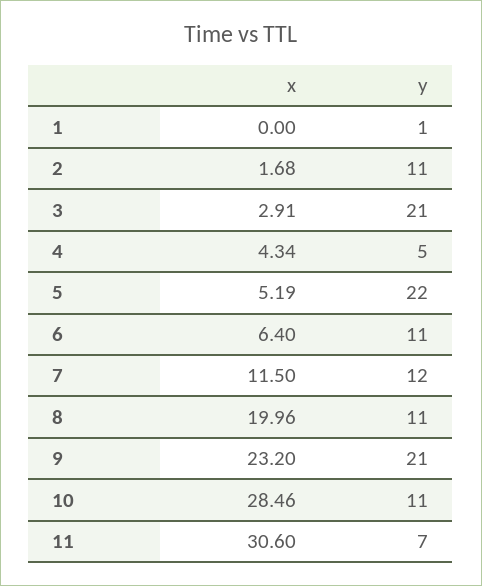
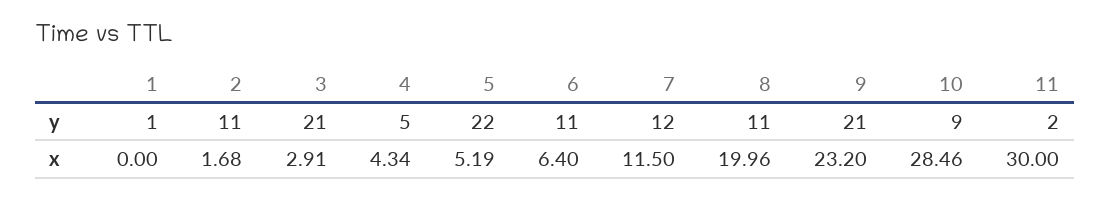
y, 10: 11 -> 9
x, 11: 30.6 -> 30
y, 11: 7 -> 2

